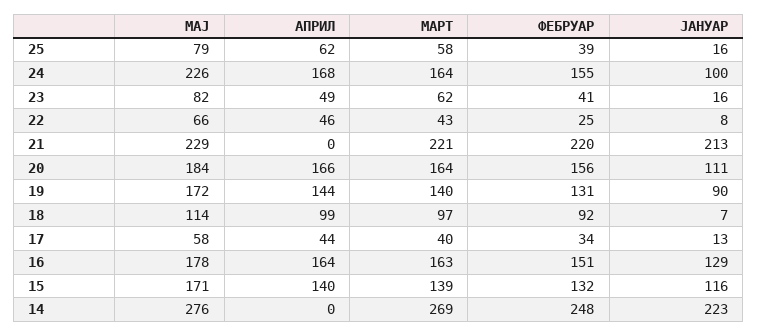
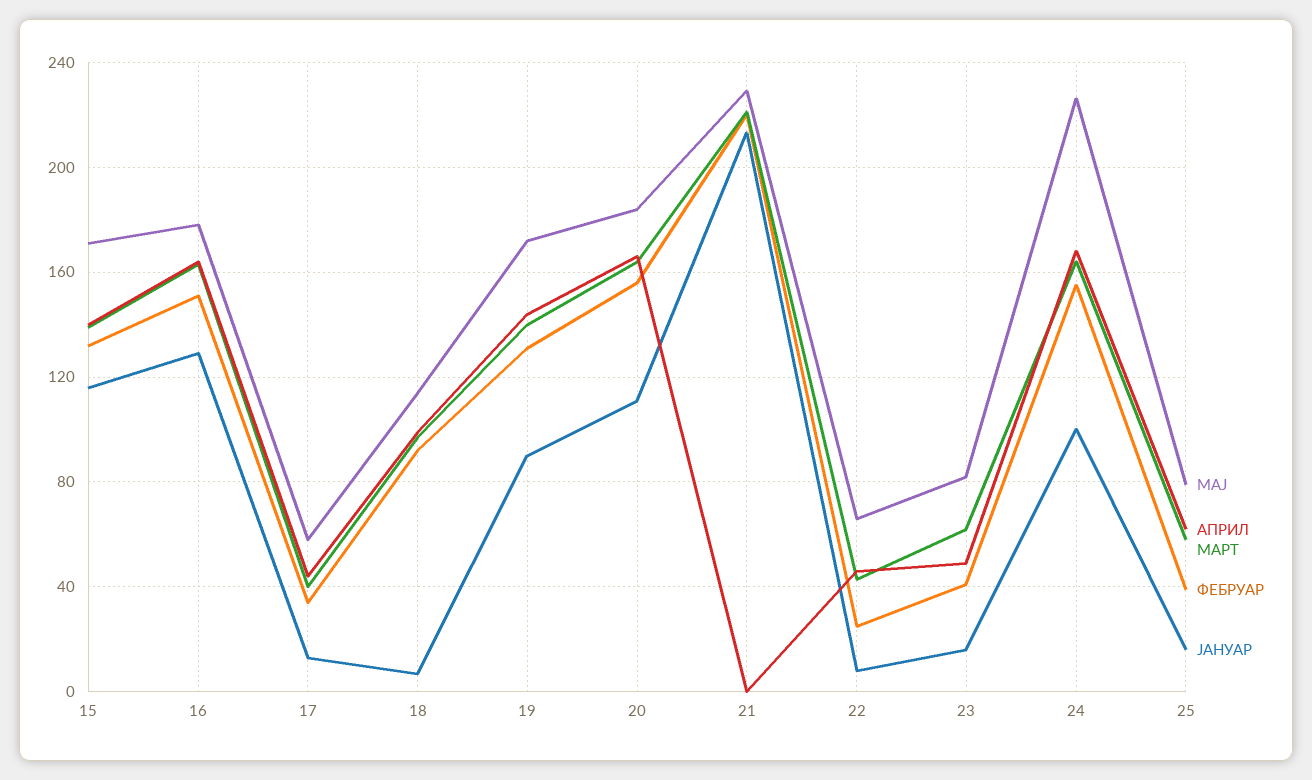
МАЈ, 14: 276 -> none
АПРИЛ, 14: 0 -> none
МАРТ, 14: 269 -> none
ФЕБРУАР, 14: 248 -> none
ЈАНУАР, 14: 223 -> none

